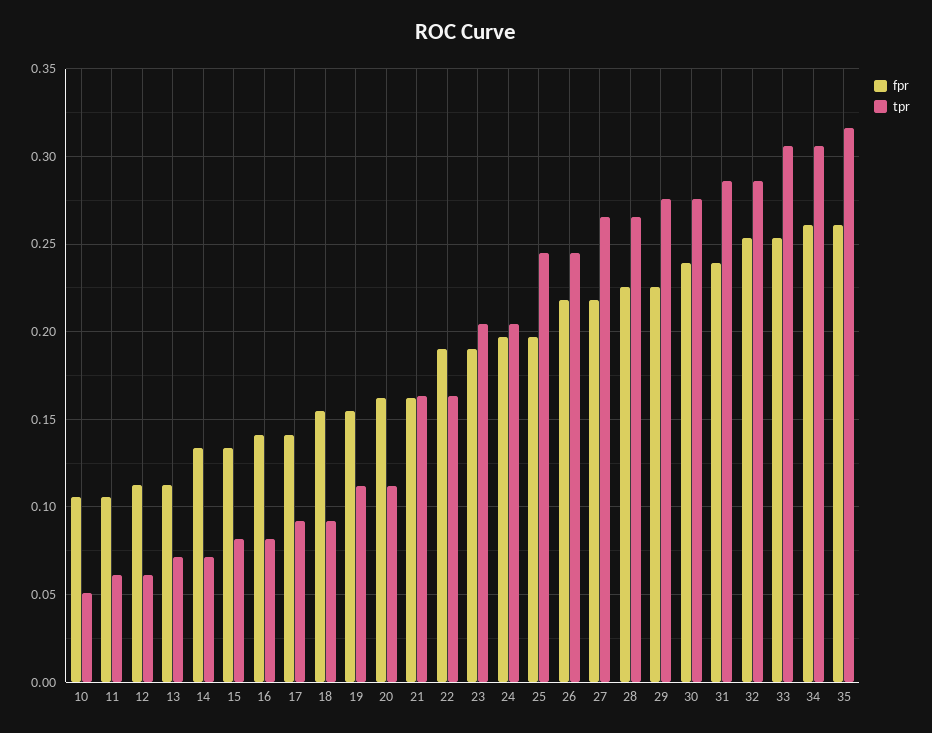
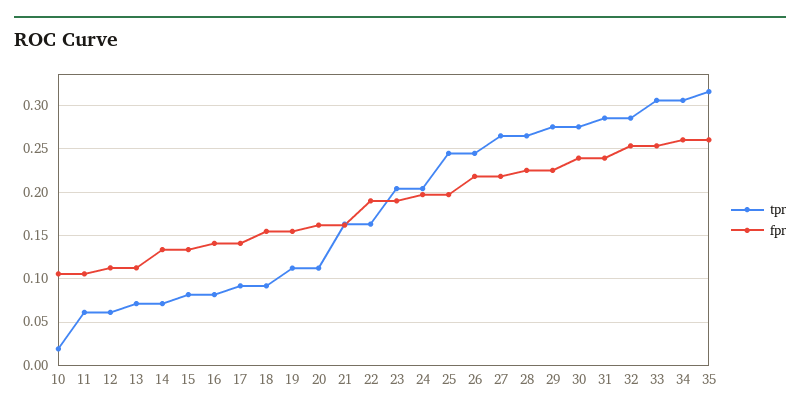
tpr, 10: 0.05 -> 0.02

